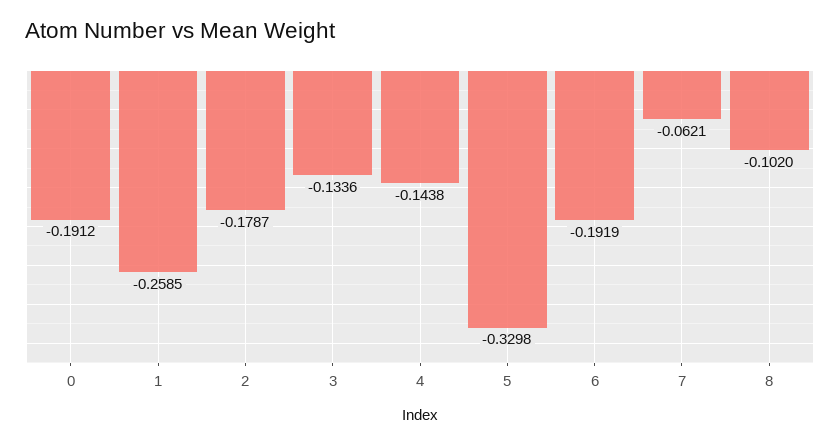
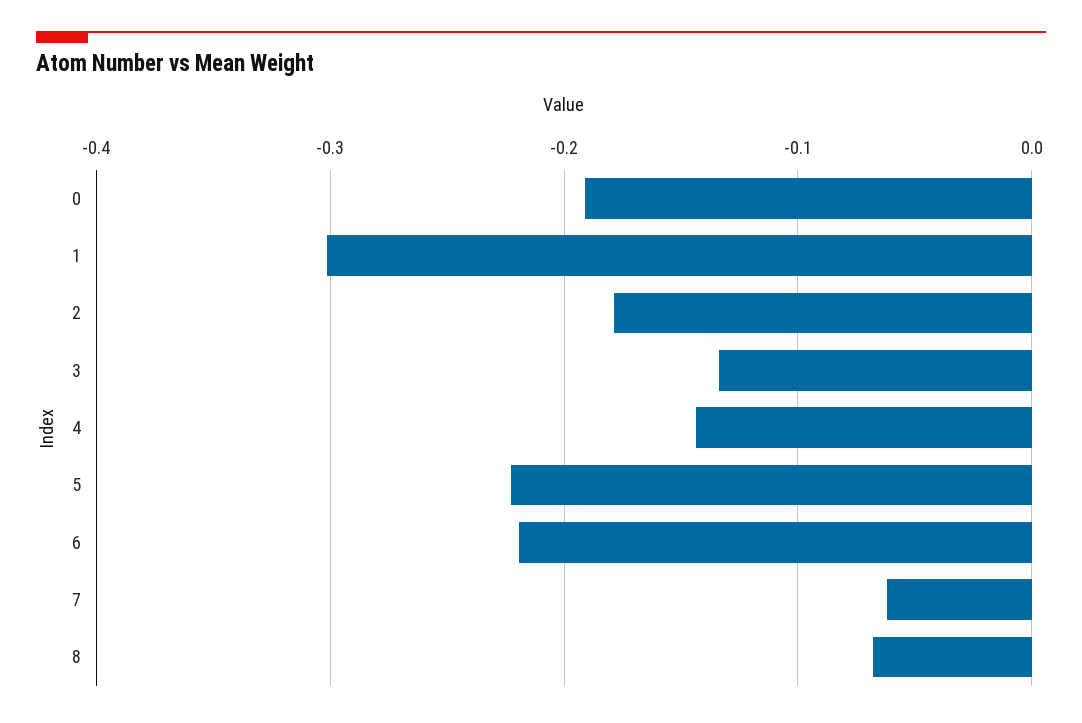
1: -0.2585 -> -0.3
5: -0.3298 -> -0.22
6: -0.1919 -> -0.22
8: -0.102 -> -0.07

